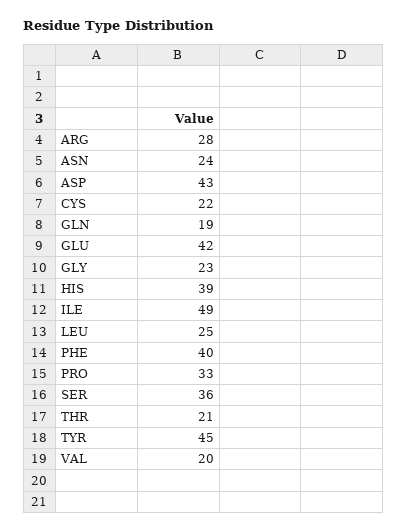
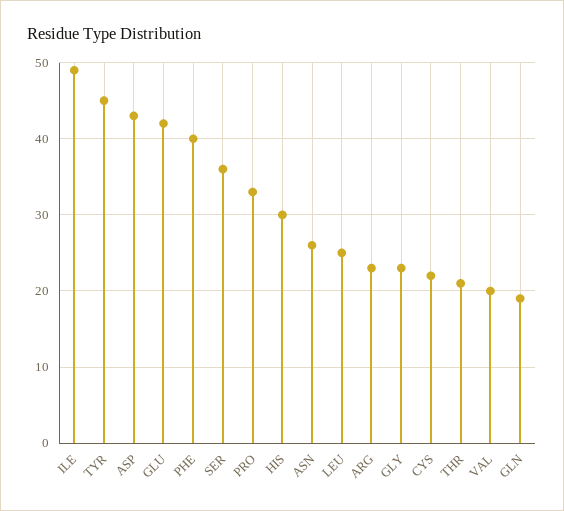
ARG: 28 -> 23
ASN: 24 -> 26
HIS: 39 -> 30

